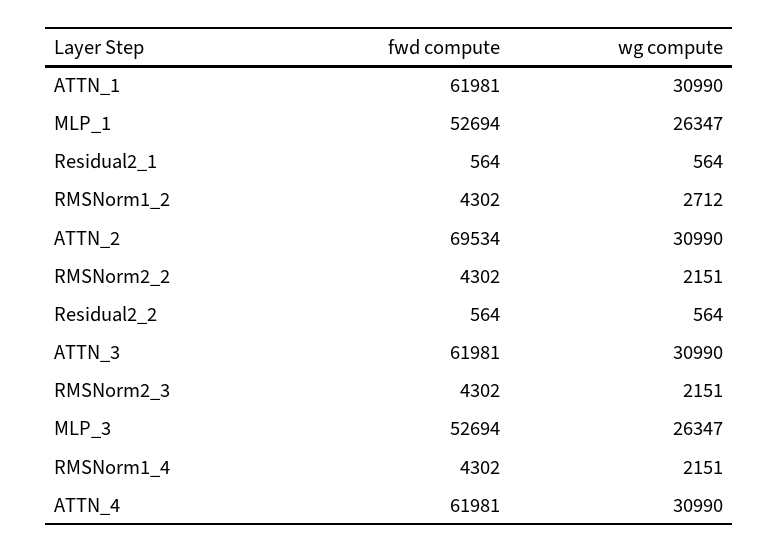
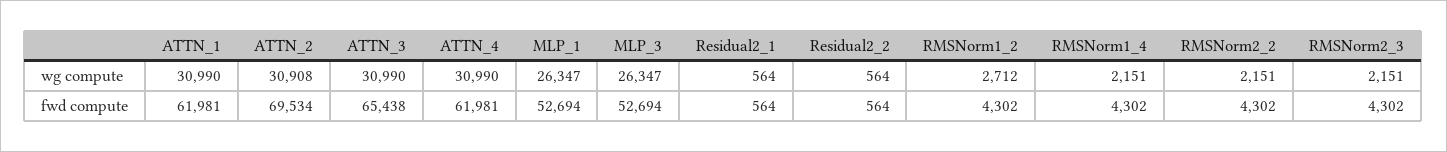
wg compute, ATTN_2: 30990 -> 30908
fwd compute, ATTN_3: 61981 -> 65438

